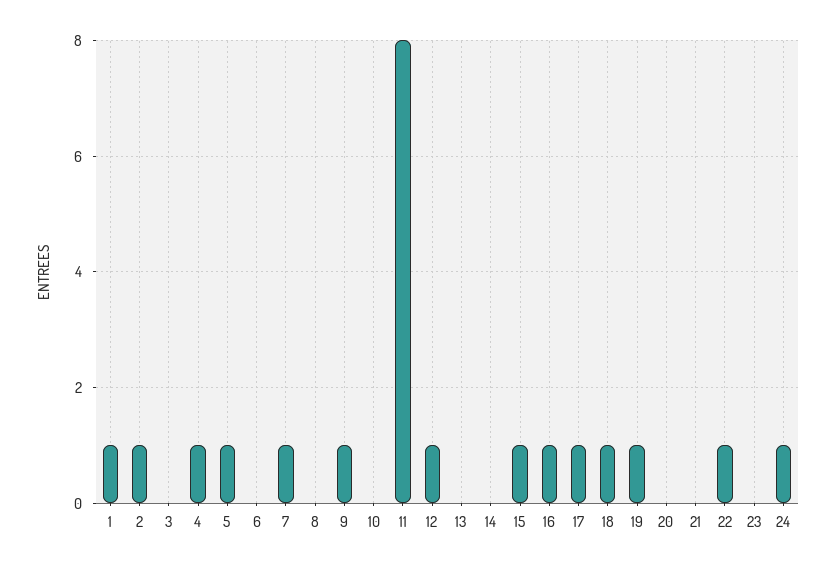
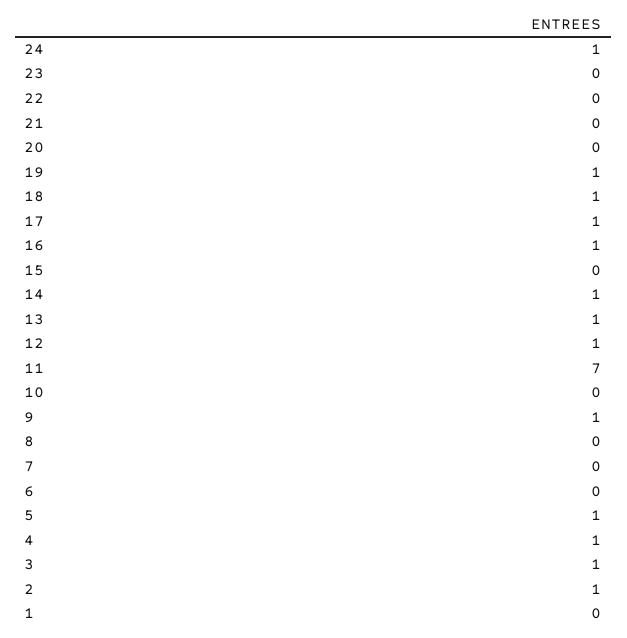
1: 1 -> 0
3: 0 -> 1
7: 1 -> 0
11: 8 -> 7
13: 0 -> 1
14: 0 -> 1
15: 1 -> 0
22: 1 -> 0

